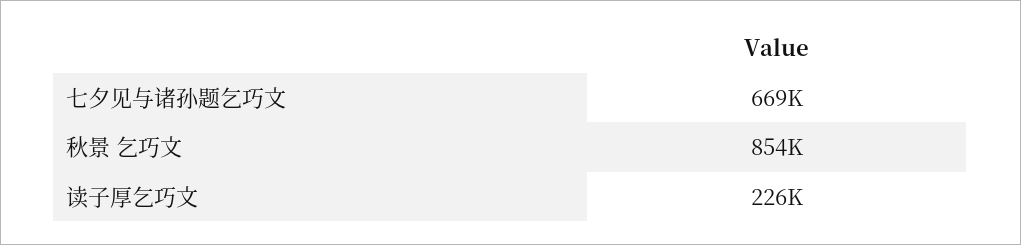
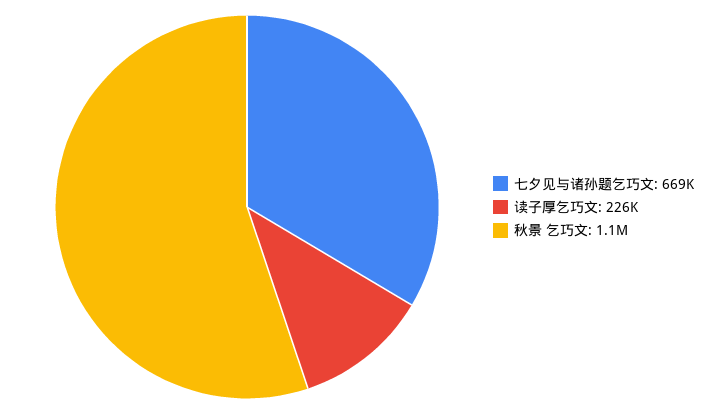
秋景 乞巧文: 854000 -> 1100000

